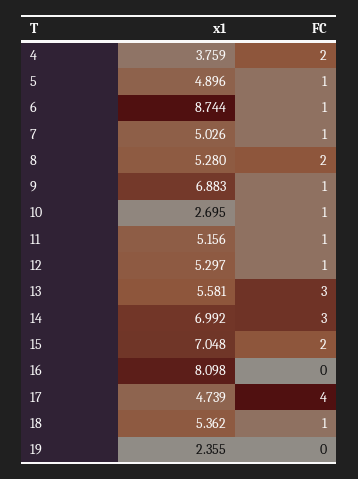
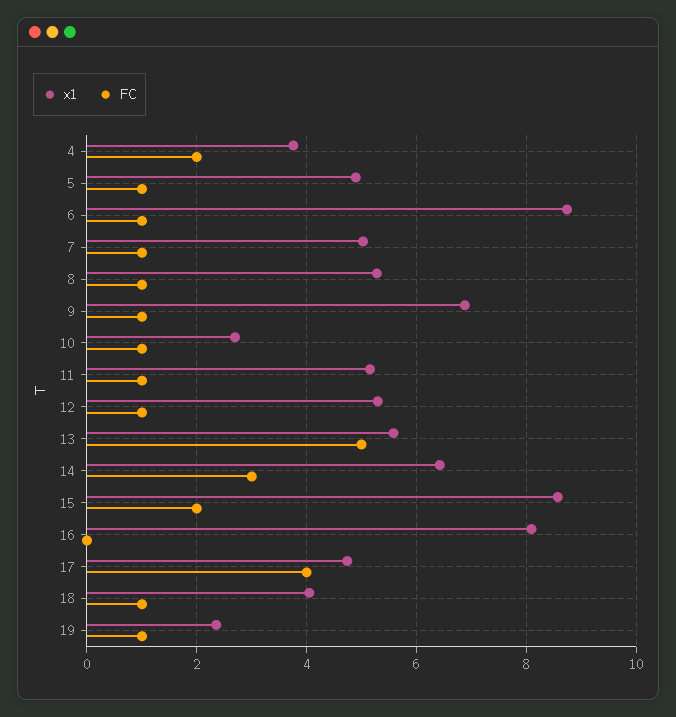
FC, 8: 2 -> 1
FC, 13: 3 -> 5
x1, 14: 6.992 -> 6.4
x1, 15: 7.048 -> 8.6
x1, 18: 5.362 -> 4
FC, 19: 0 -> 1

